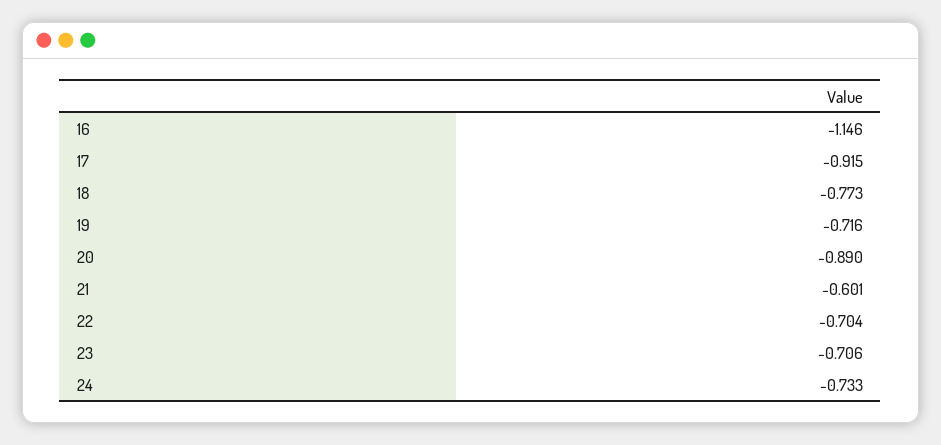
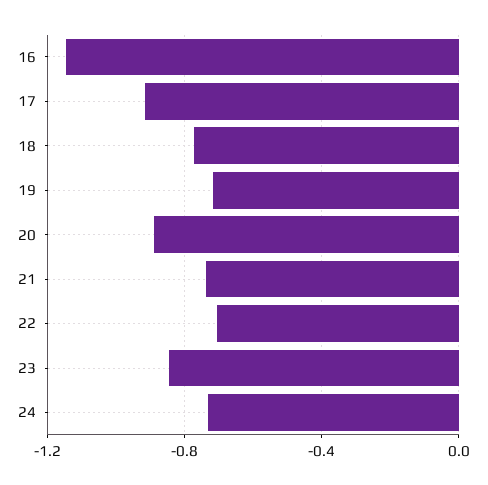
21: -0.601 -> -0.75
23: -0.706 -> -0.85

